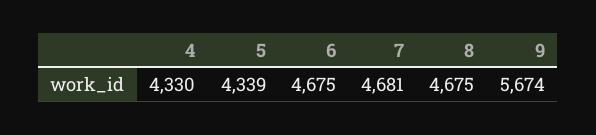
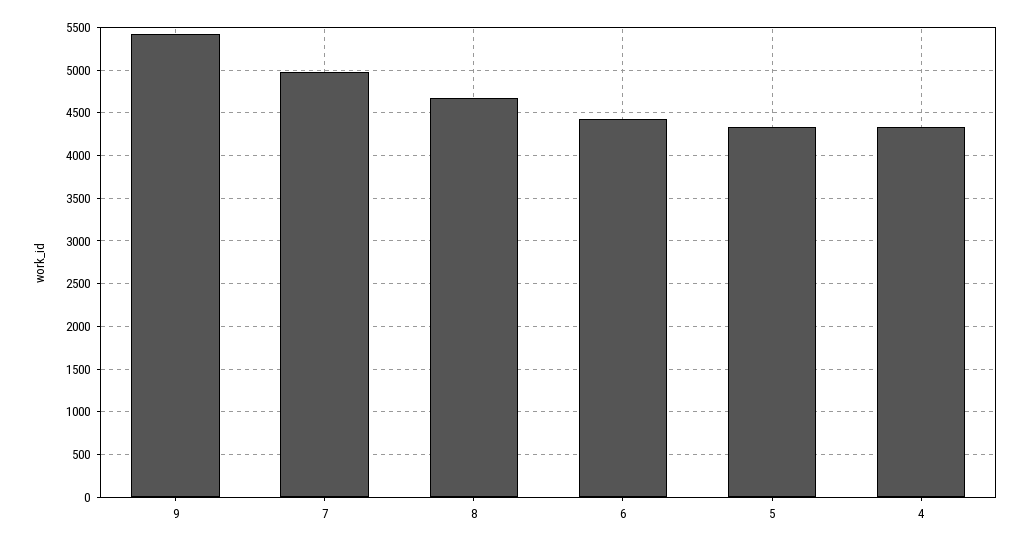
6: 4675 -> 4400
7: 4681 -> 5000
9: 5674 -> 5400

